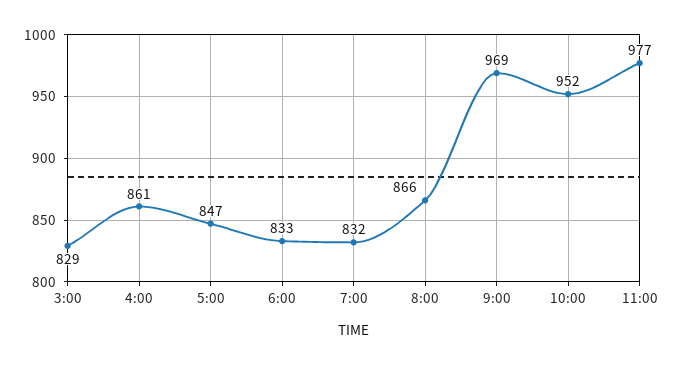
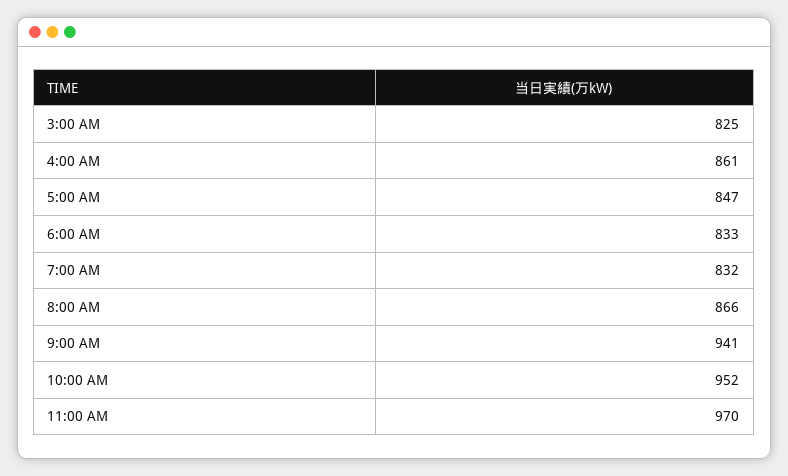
3:00: 829 -> 825
9:00: 969 -> 941
11:00: 977 -> 970

